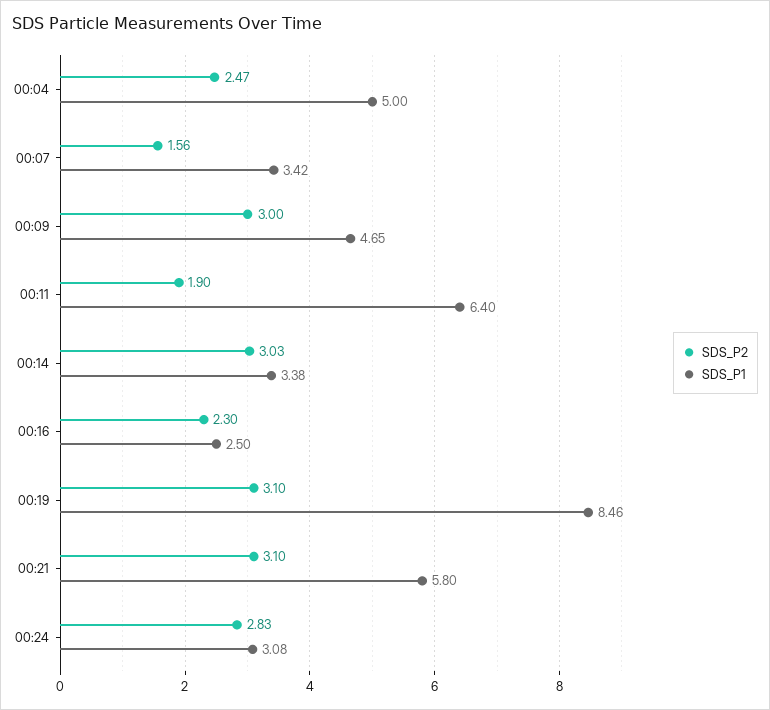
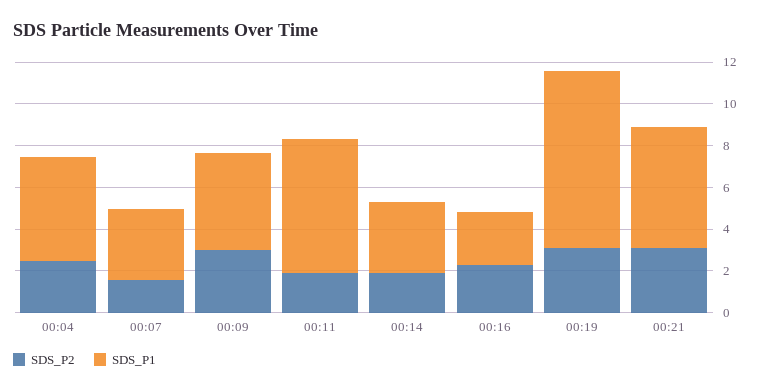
SDS_P2, 00:14: 3.03 -> 2
SDS_P2, 00:24: 2.83 -> none
SDS_P1, 00:24: 3.08 -> none

